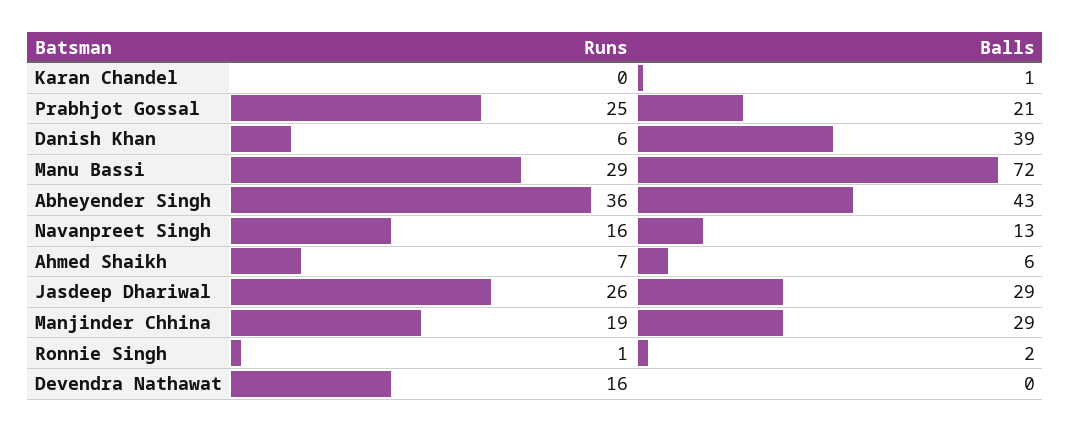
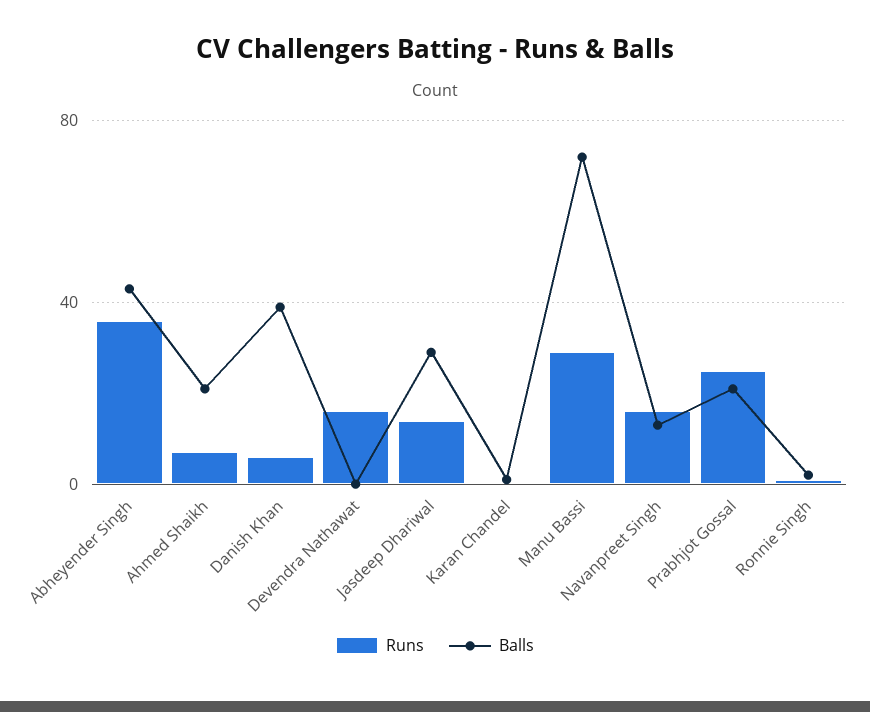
Balls, Ahmed Shaikh: 6 -> 20
Runs, Jasdeep Dhariwal: 26 -> 15
Runs, Manjinder Chhina: 19 -> none
Balls, Manjinder Chhina: 29 -> none

